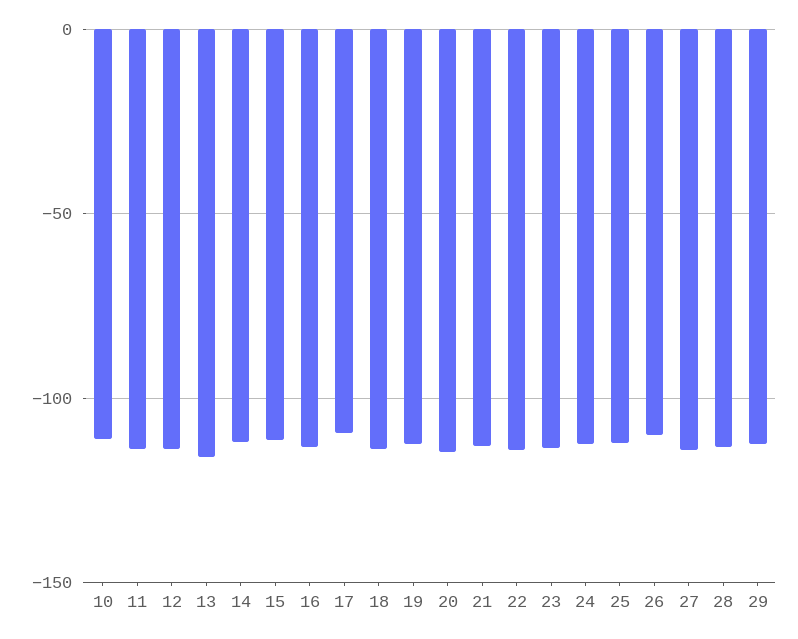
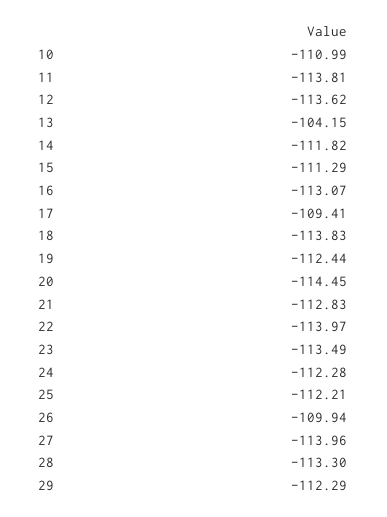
13: -115 -> -104.15

